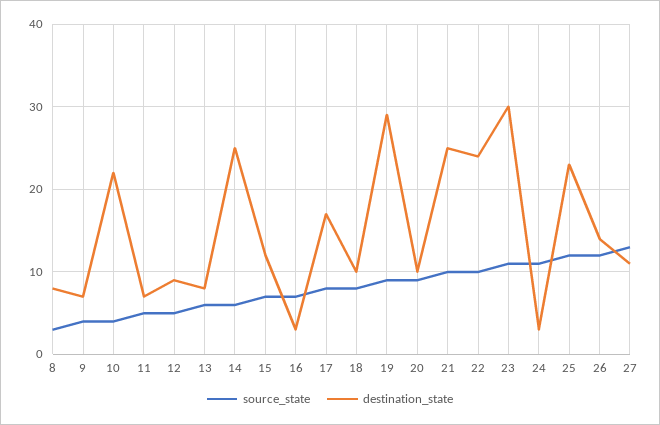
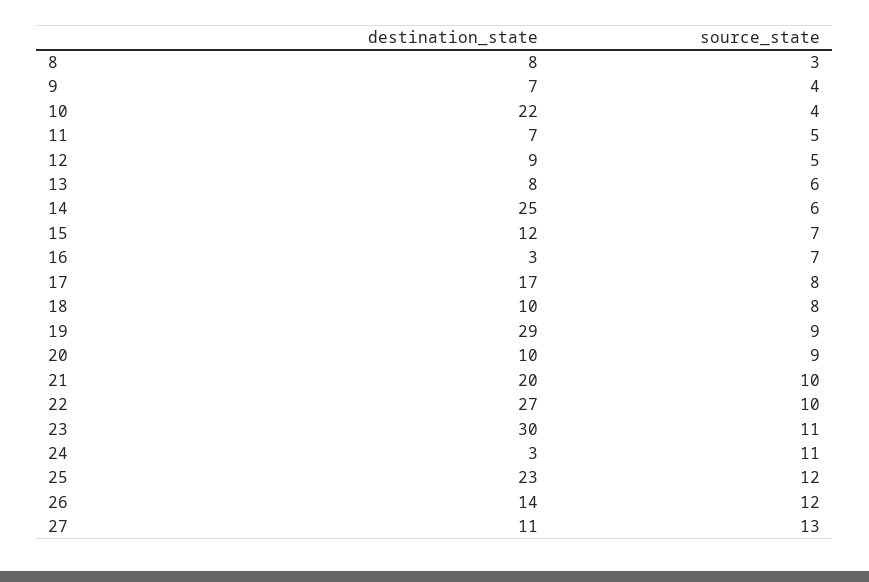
destination_state, 21: 25 -> 20
destination_state, 22: 24 -> 27

